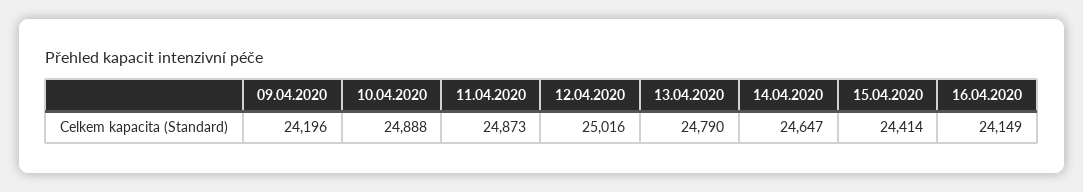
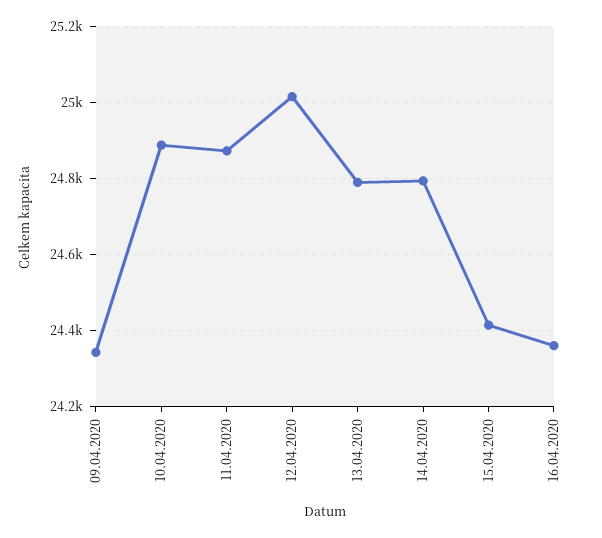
09.04.2020: 24196 -> 24340
14.04.2020: 24647 -> 24800
16.04.2020: 24149 -> 24360

